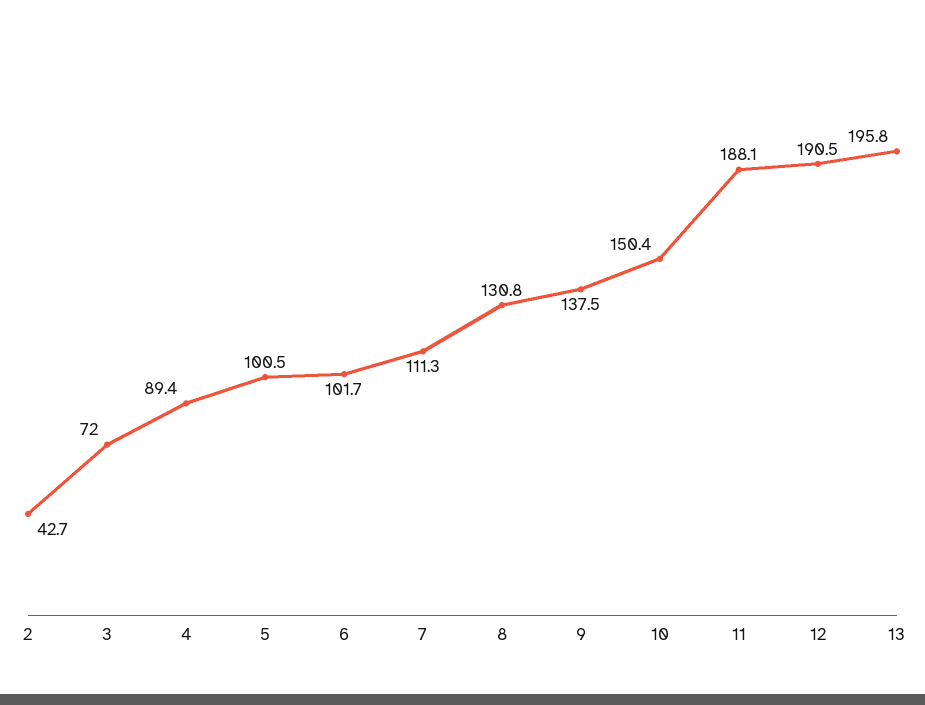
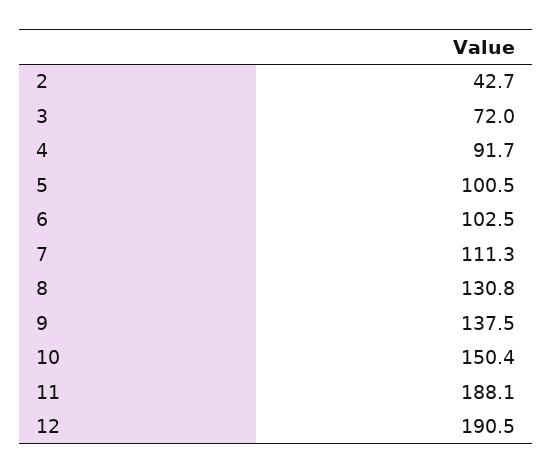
4: 89.4 -> 91.7
6: 101.7 -> 102.5
13: 195.8 -> none

